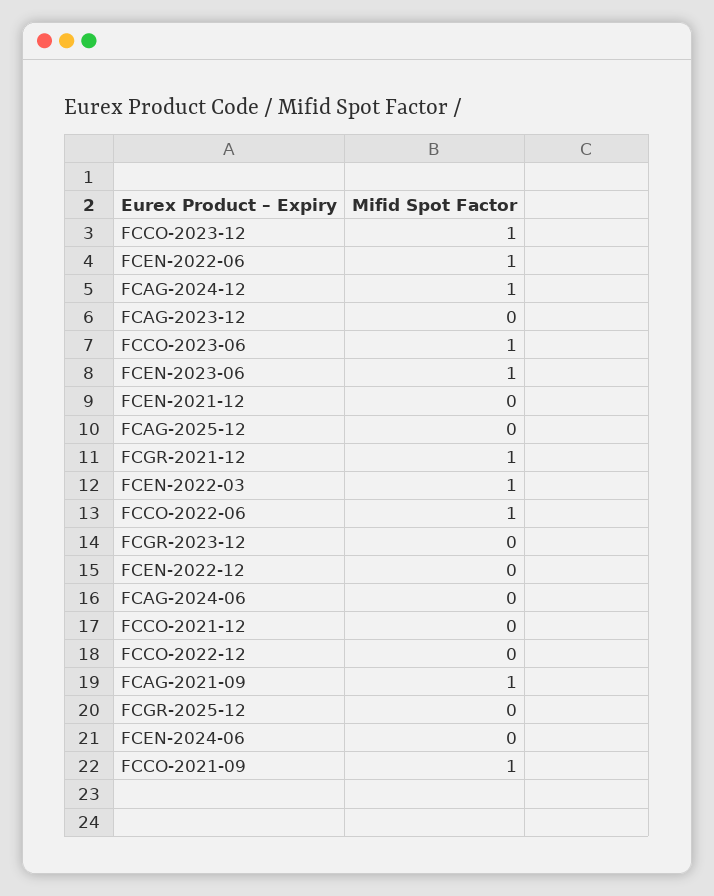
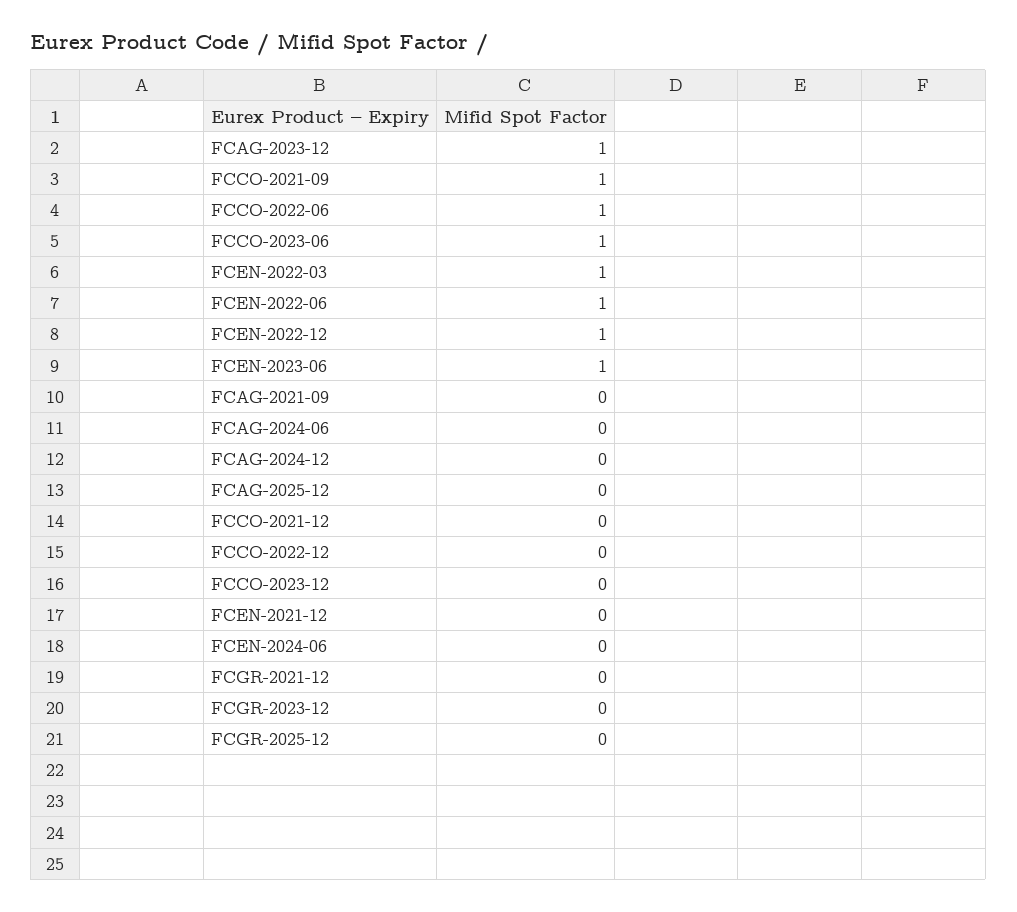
FCCO-2023-12: 1 -> 0
FCAG-2024-12: 1 -> 0
FCAG-2023-12: 0 -> 1
FCGR-2021-12: 1 -> 0
FCEN-2022-12: 0 -> 1
FCAG-2021-09: 1 -> 0

